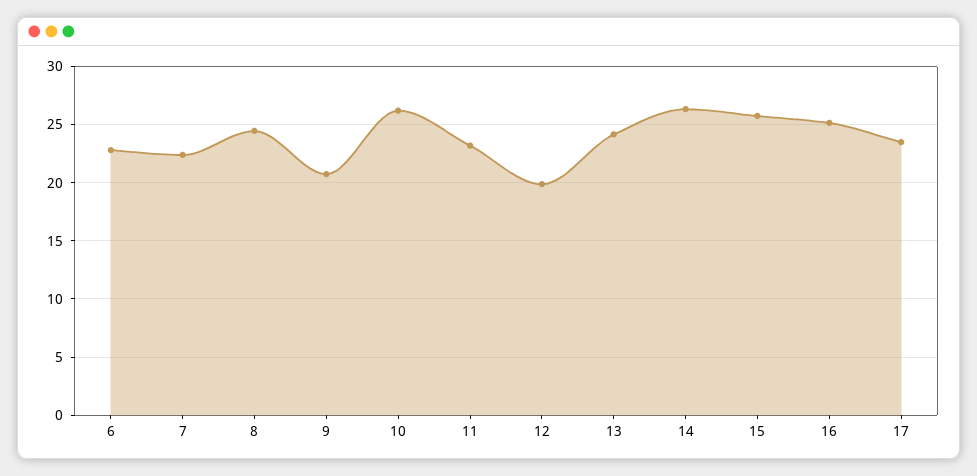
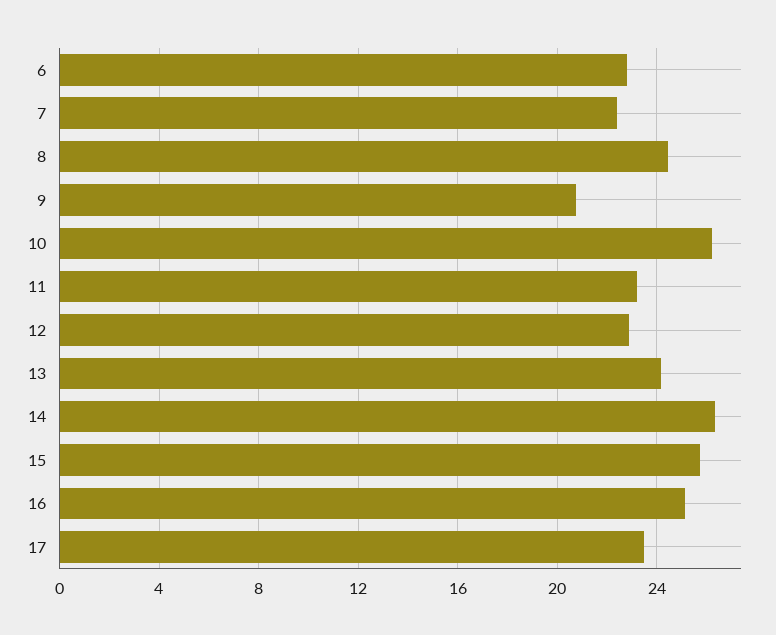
12: 20 -> 23

